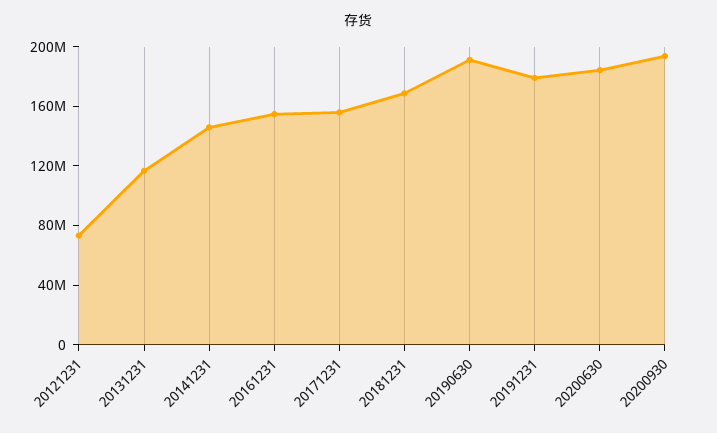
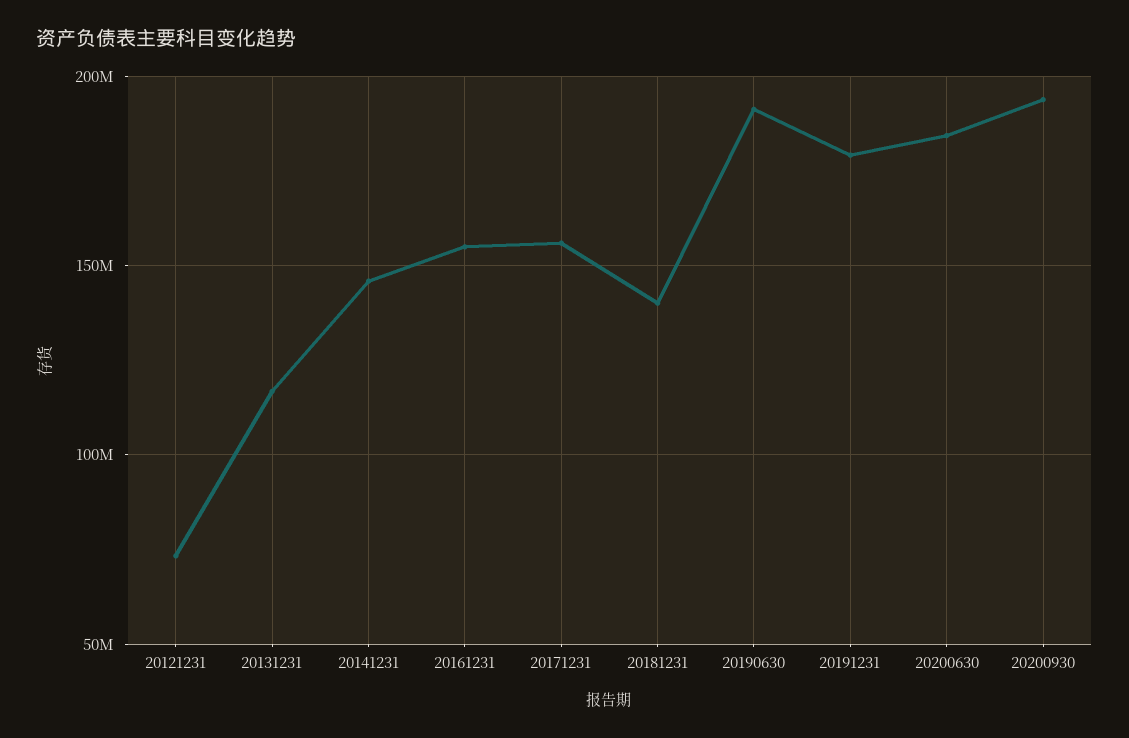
20181231: 170000000 -> 140000000

